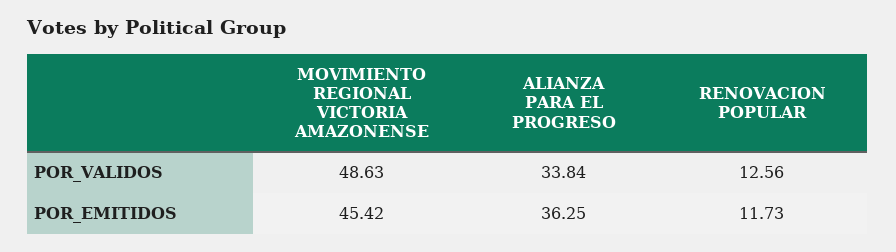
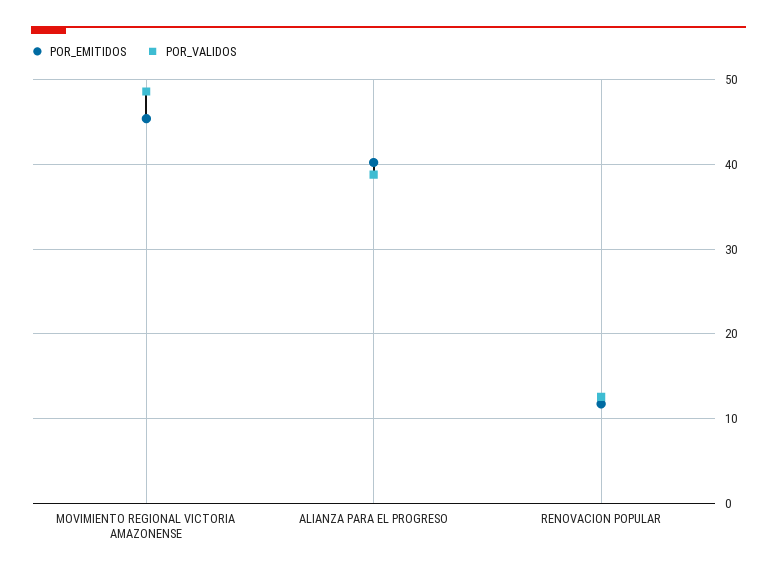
POR_VALIDOS, ALIANZA PARA EL PROGRESO: 33.84 -> 39
POR_EMITIDOS, ALIANZA PARA EL PROGRESO: 36.25 -> 40

